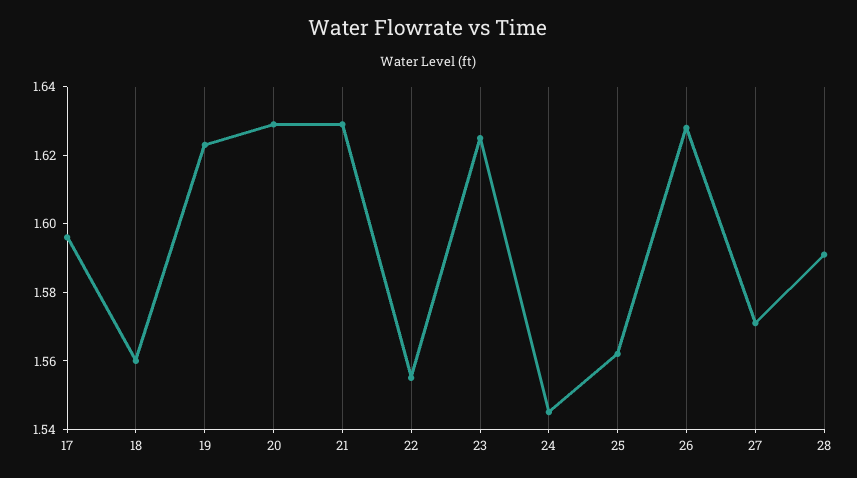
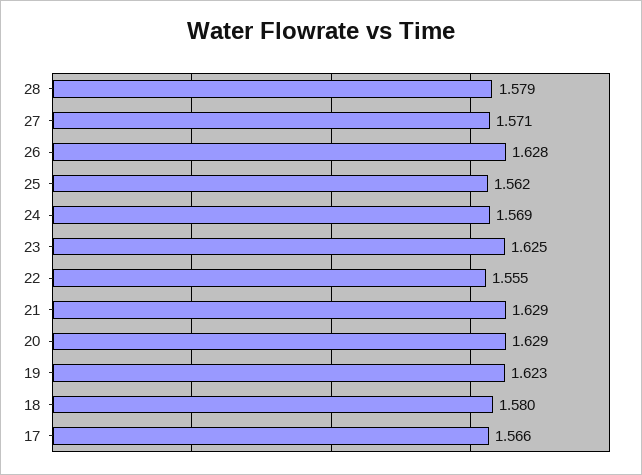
17: 1.595 -> 1.566
18: 1.56 -> 1.58
24: 1.545 -> 1.569
28: 1.59 -> 1.579

